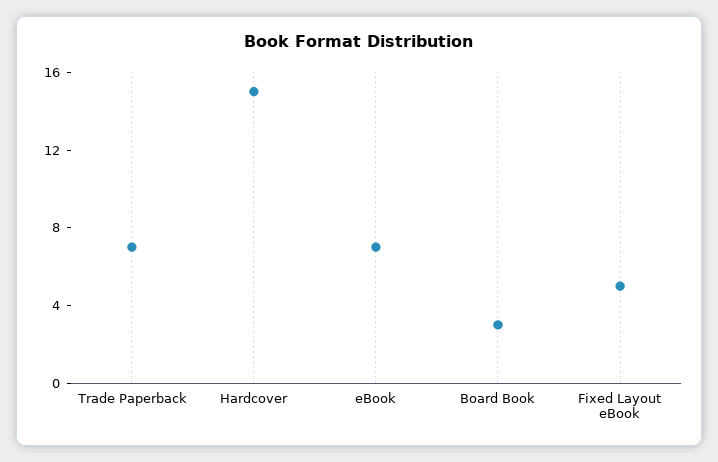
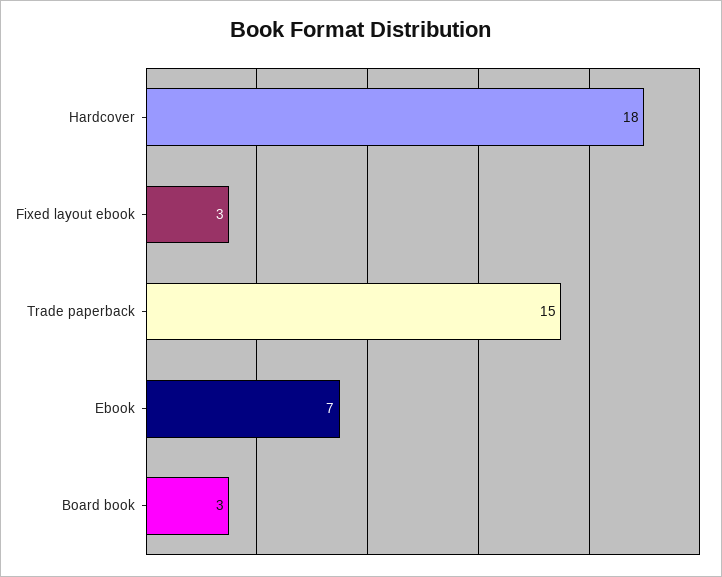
Trade Paperback: 7 -> 15
Hardcover: 15 -> 18
Fixed Layout eBook: 5 -> 3

